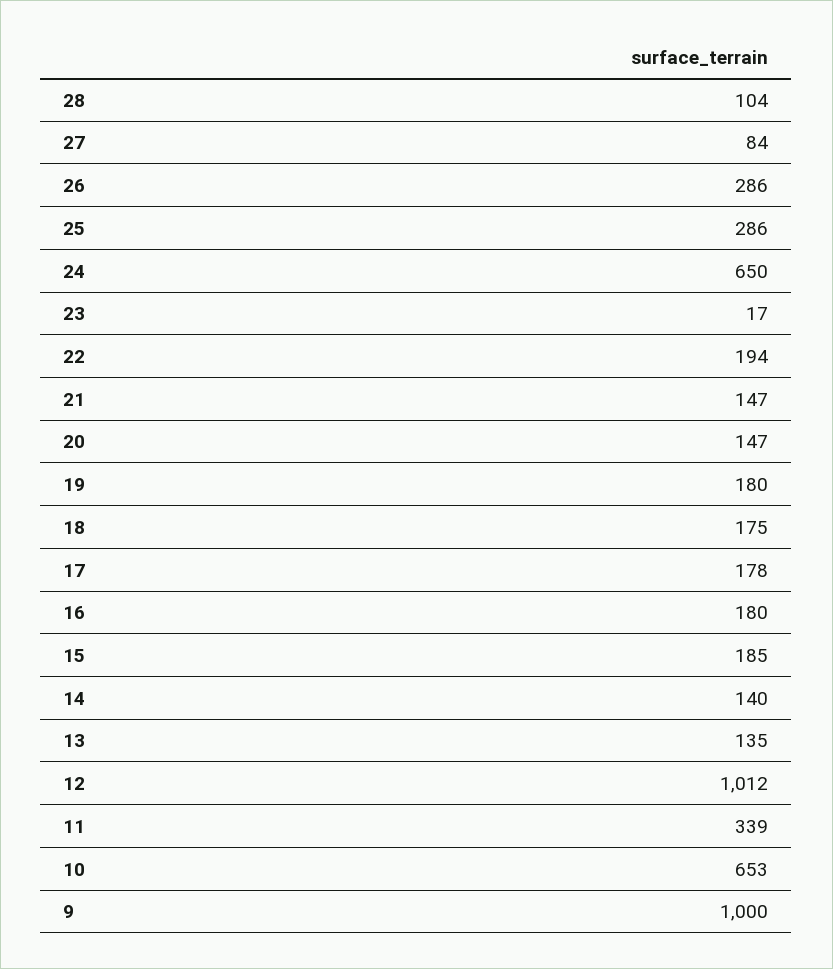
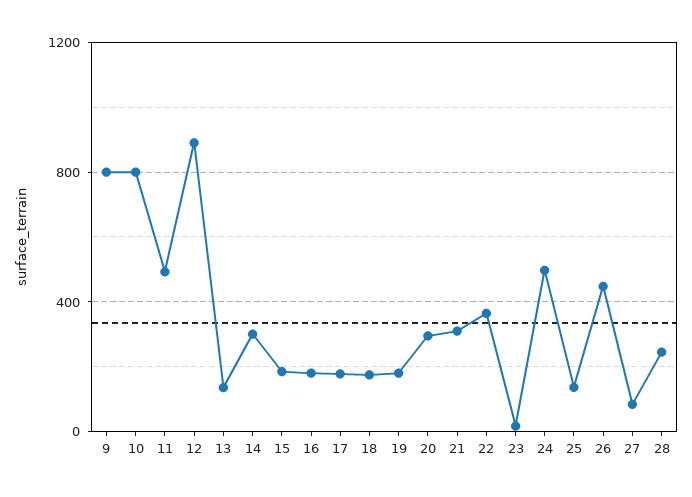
28: 104 -> 250
26: 286 -> 450
25: 286 -> 150
24: 650 -> 500
22: 194 -> 350
21: 147 -> 300
20: 147 -> 300
14: 140 -> 300
12: 1012 -> 900
11: 339 -> 500
10: 653 -> 800
9: 1000 -> 800

